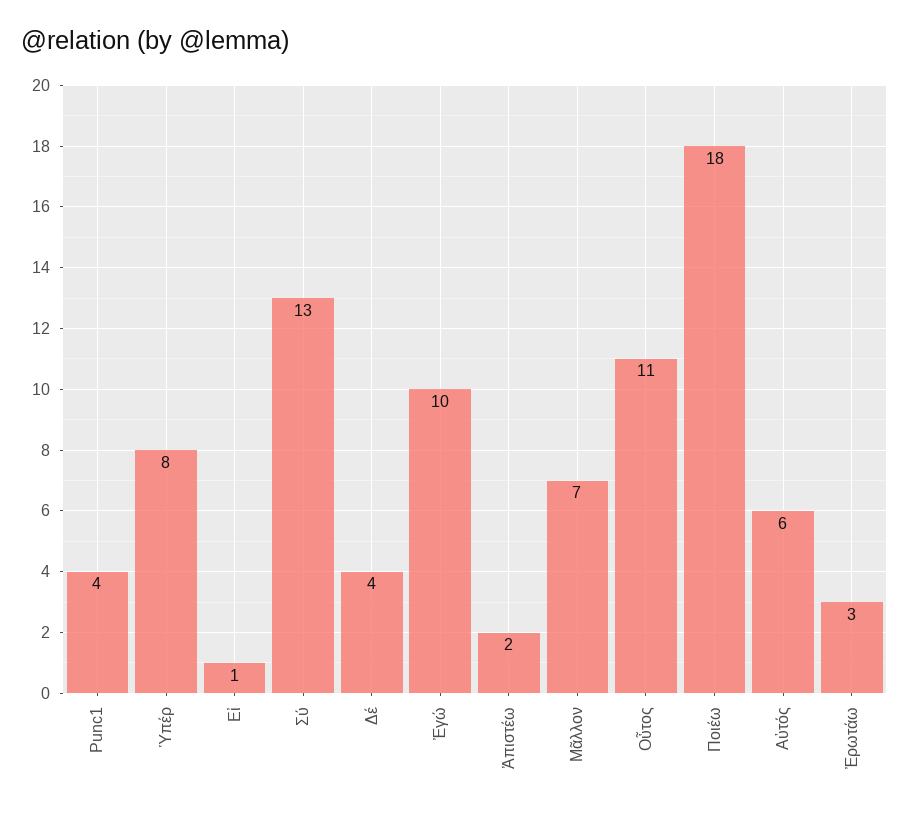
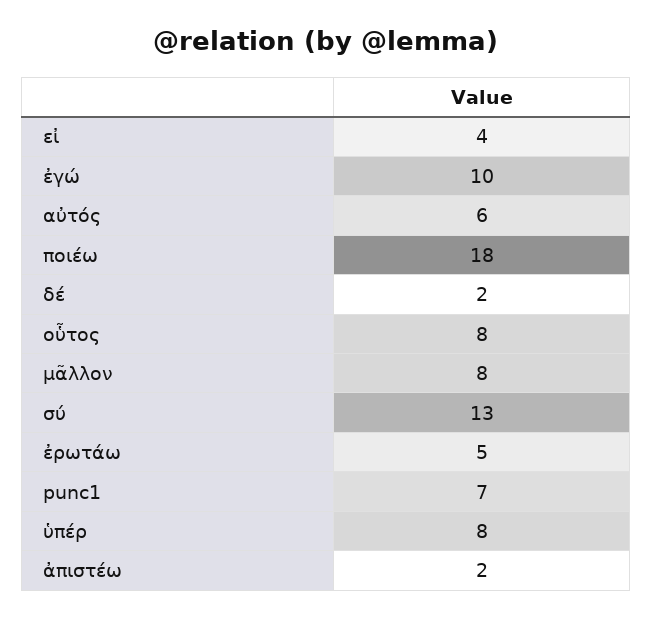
Punc1: 4 -> 7
Εἰ: 1 -> 4
Δέ: 4 -> 2
Μᾶλλον: 7 -> 8
Οὗτος: 11 -> 8
Ἐρωτάω: 3 -> 5

